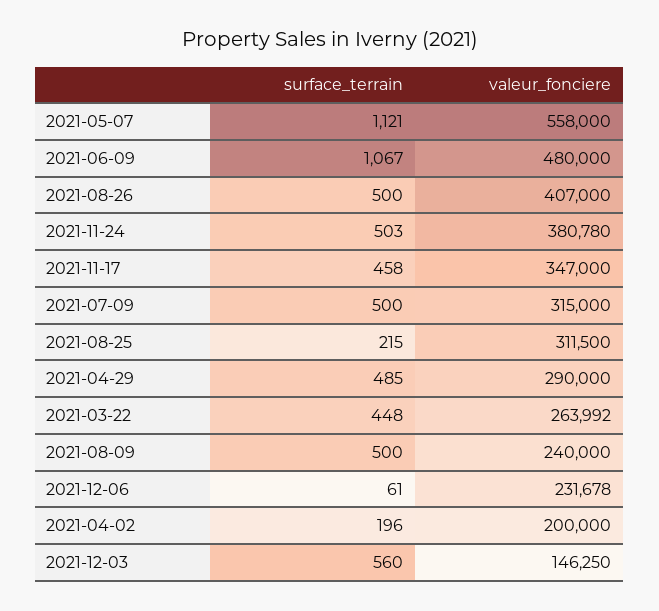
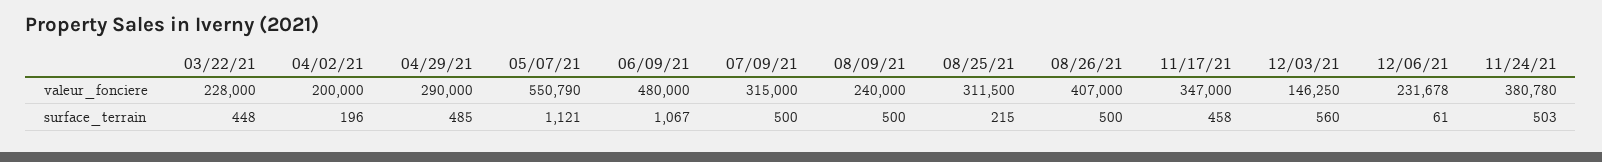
valeur_fonciere, 2021-05-07: 558000 -> 550790
valeur_fonciere, 2021-03-22: 263992 -> 228000

